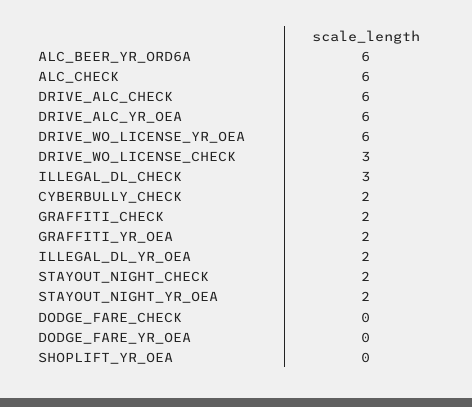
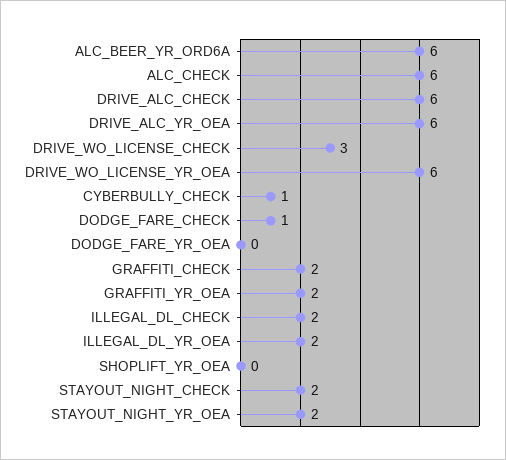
ILLEGAL_DL_CHECK: 3 -> 2
CYBERBULLY_CHECK: 2 -> 1
DODGE_FARE_CHECK: 0 -> 1

